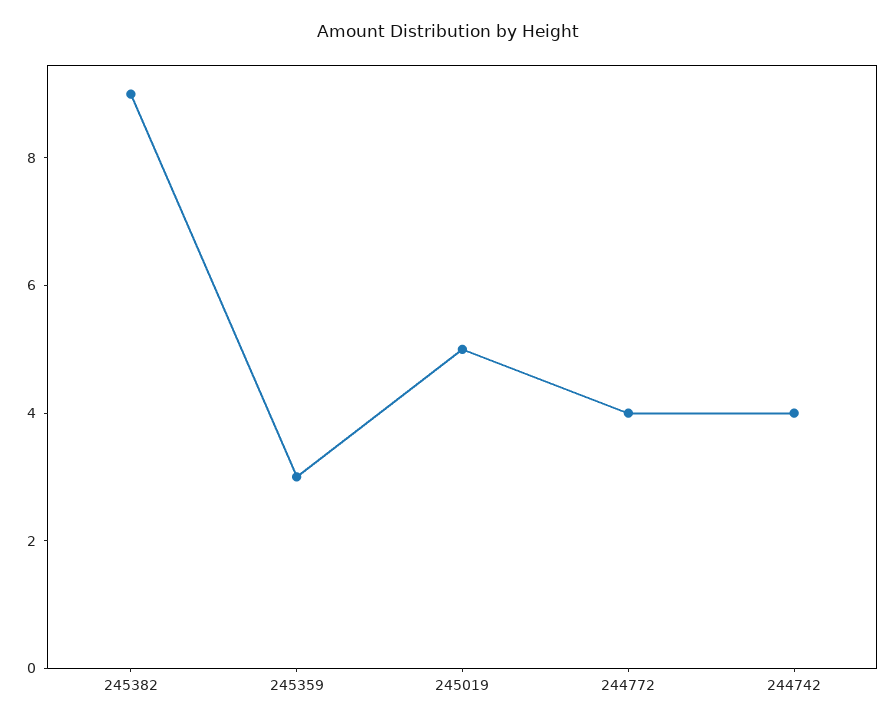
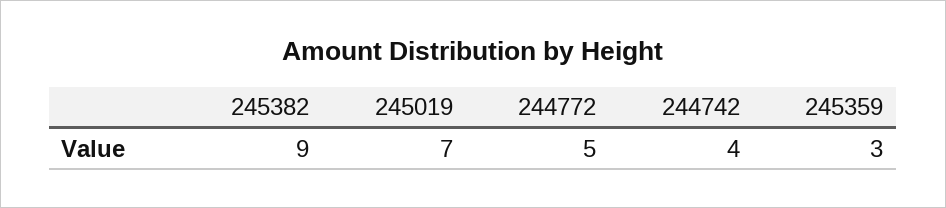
245019: 5 -> 7
244772: 4 -> 5

